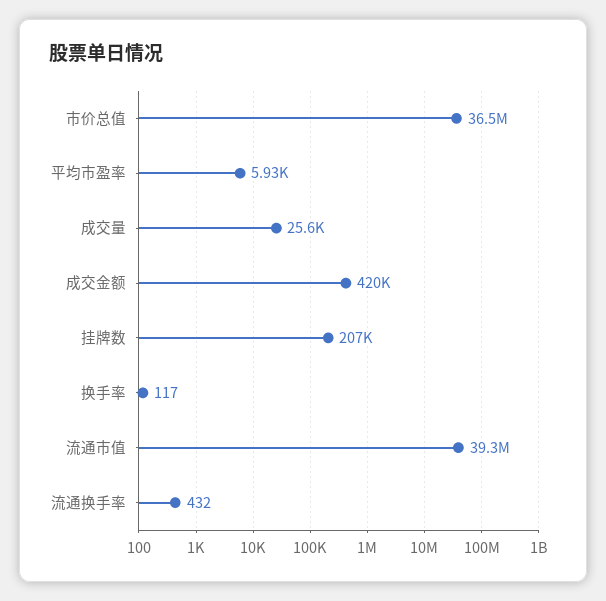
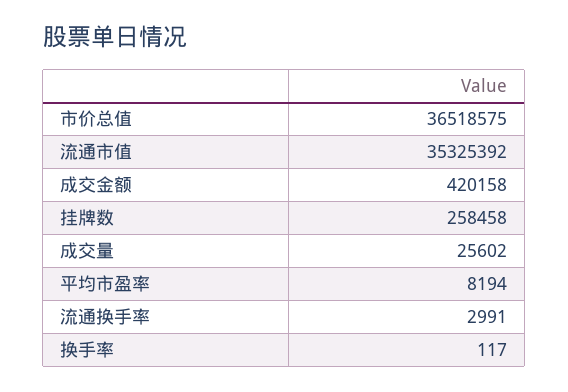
平均市盈率: 5930 -> 8194
挂牌数: 207000 -> 258458
流通市值: 39300000 -> 35325392
流通换手率: 432 -> 2991

